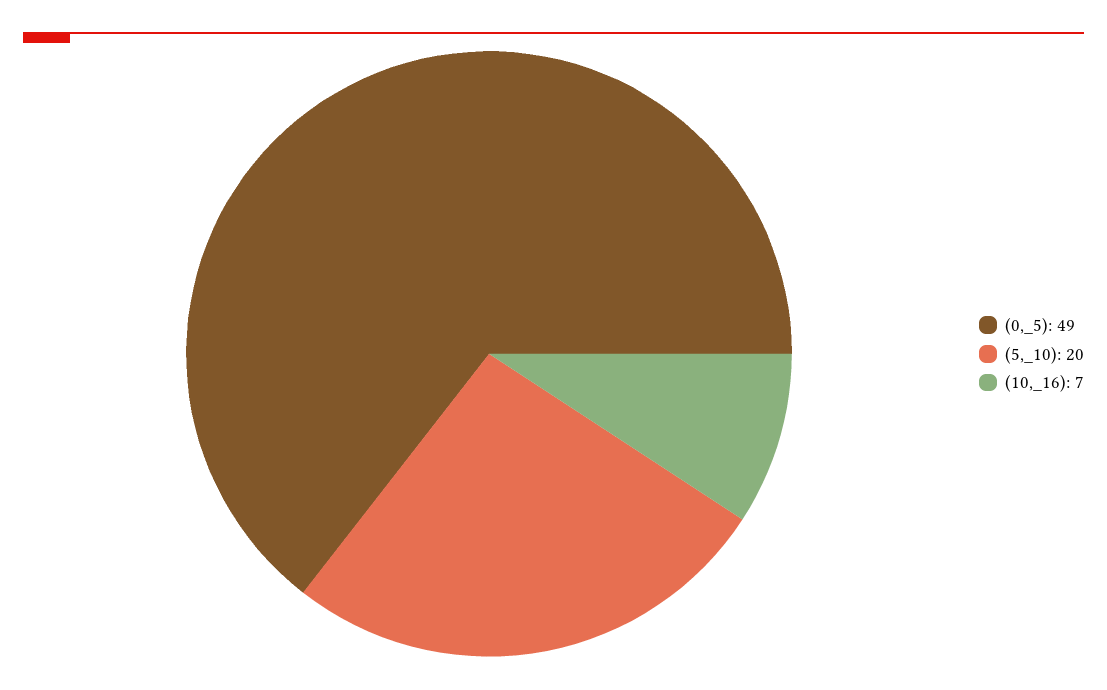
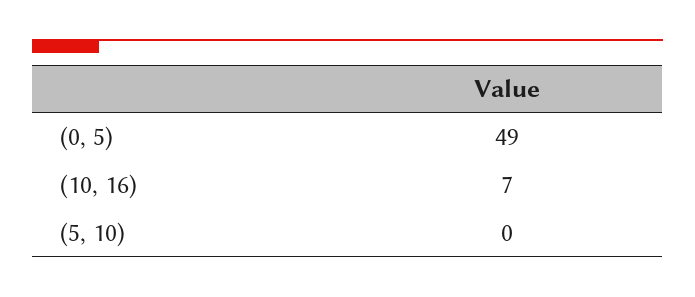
(5,_10): 20 -> 0

